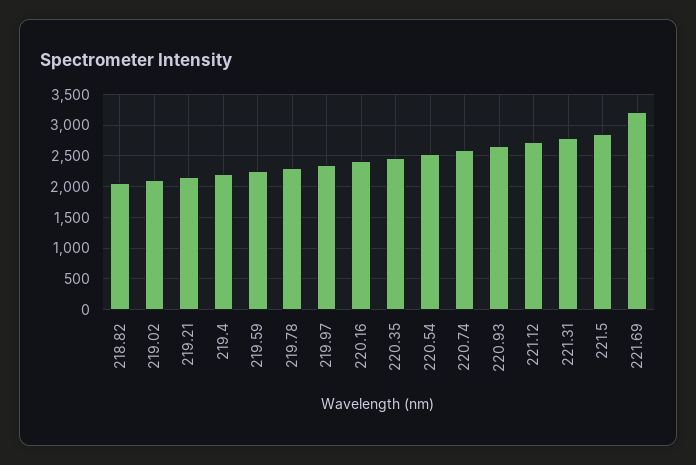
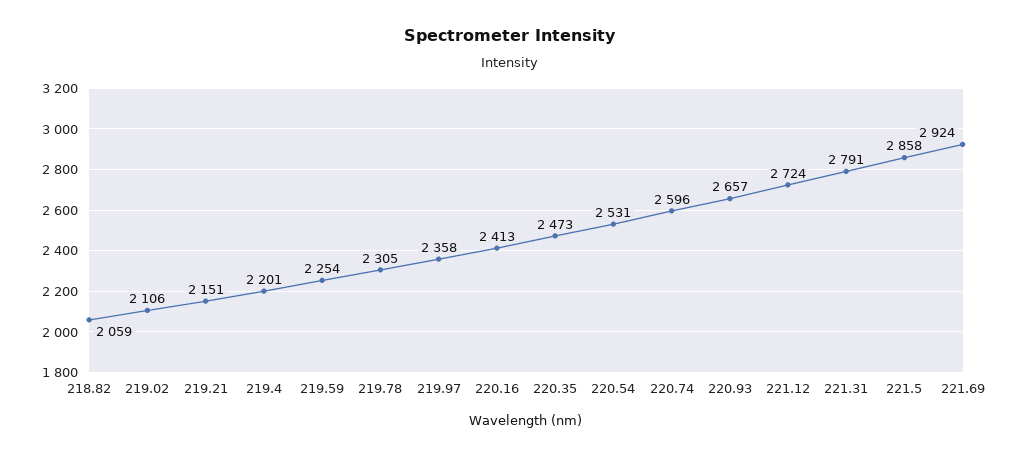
221.69: 3200 -> 2924

